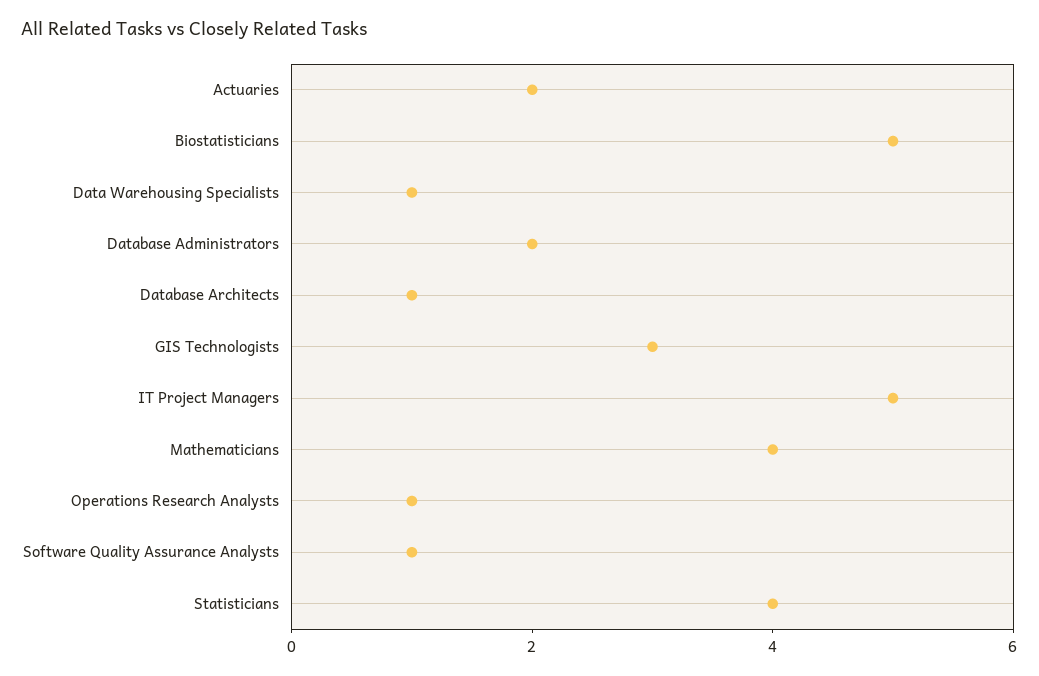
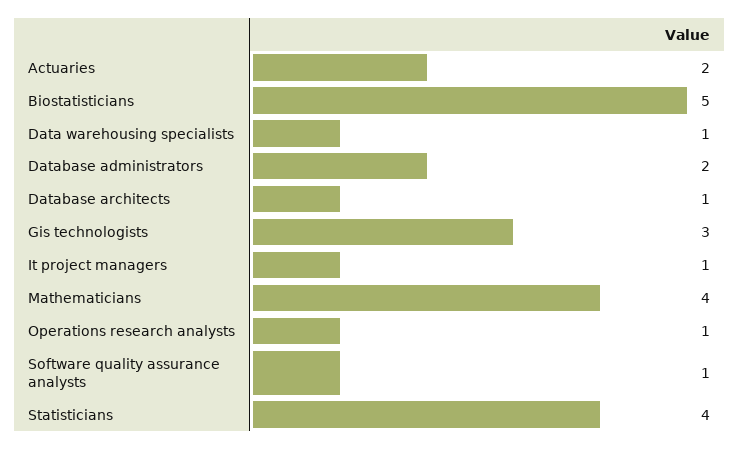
IT Project Managers: 5 -> 1

